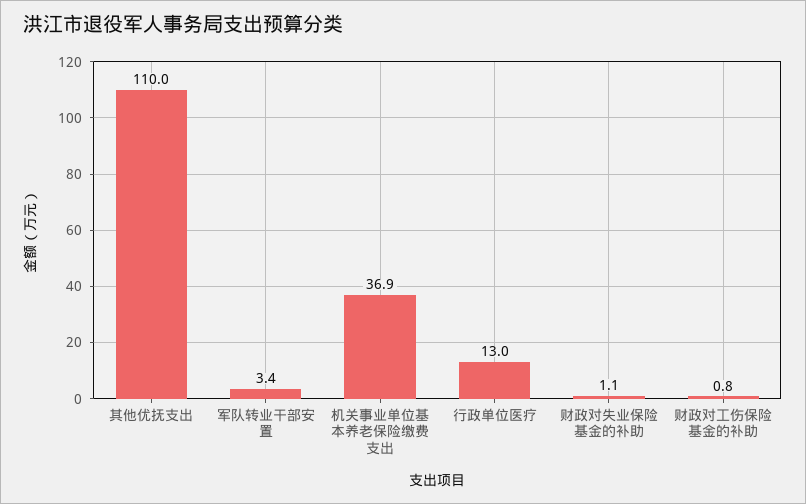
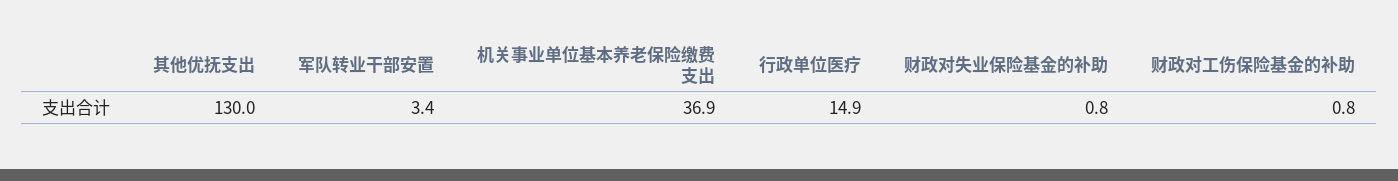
其他优抚支出: 110 -> 130
行政单位医疗: 13 -> 14.9
财政对失业保险基金的补助: 1.1 -> 0.8

